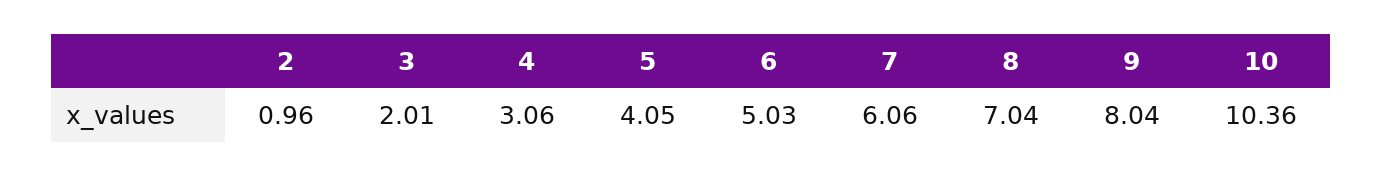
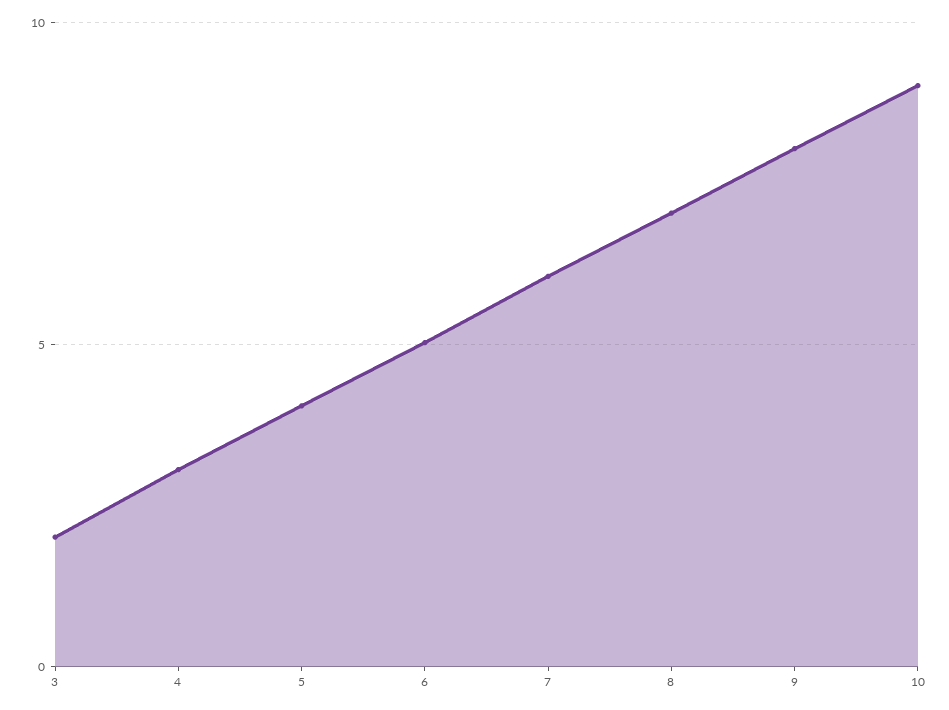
2: 0.96 -> none
10: 10.36 -> 9

